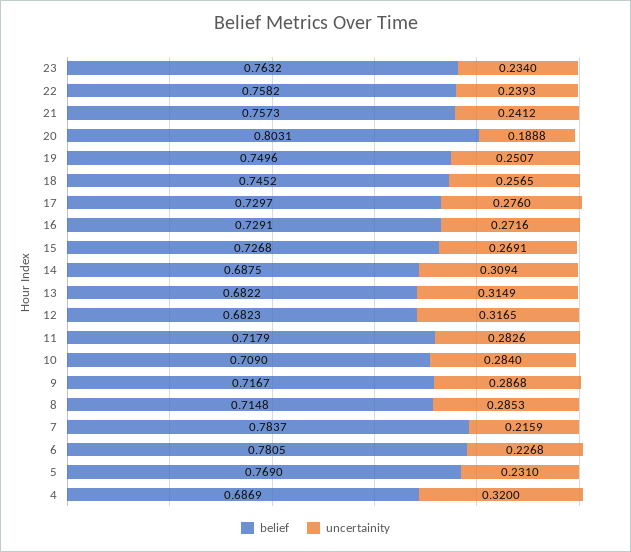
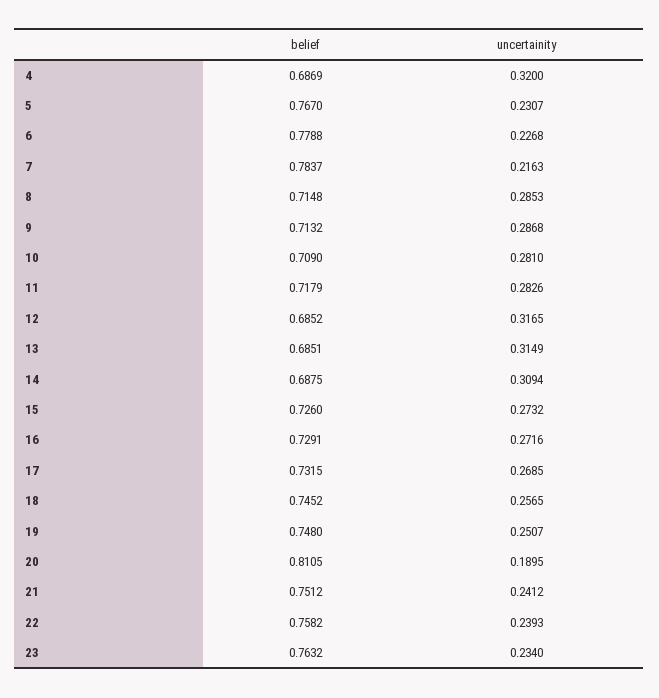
belief, 21: 0.7573 -> 0.7512
belief, 20: 0.8031 -> 0.8105
uncertainity, 20: 0.1888 -> 0.1895
belief, 19: 0.7496 -> 0.748
belief, 17: 0.7297 -> 0.7315
uncertainity, 17: 0.276 -> 0.2685
belief, 15: 0.7268 -> 0.726
uncertainity, 15: 0.2691 -> 0.2732
belief, 13: 0.6822 -> 0.6851
belief, 12: 0.6823 -> 0.6852
uncertainity, 10: 0.284 -> 0.281
belief, 9: 0.7167 -> 0.7132
uncertainity, 7: 0.2159 -> 0.2163
belief, 6: 0.7805 -> 0.7788
belief, 5: 0.769 -> 0.767
uncertainity, 5: 0.231 -> 0.2307

